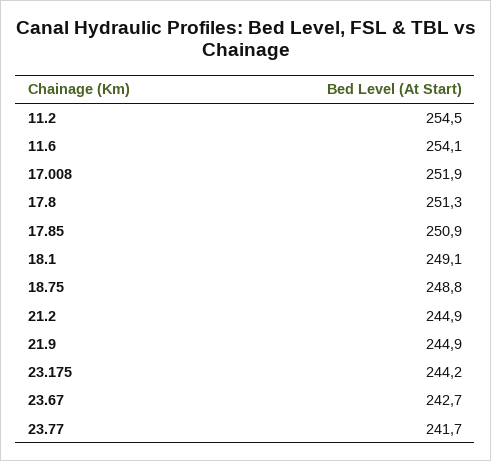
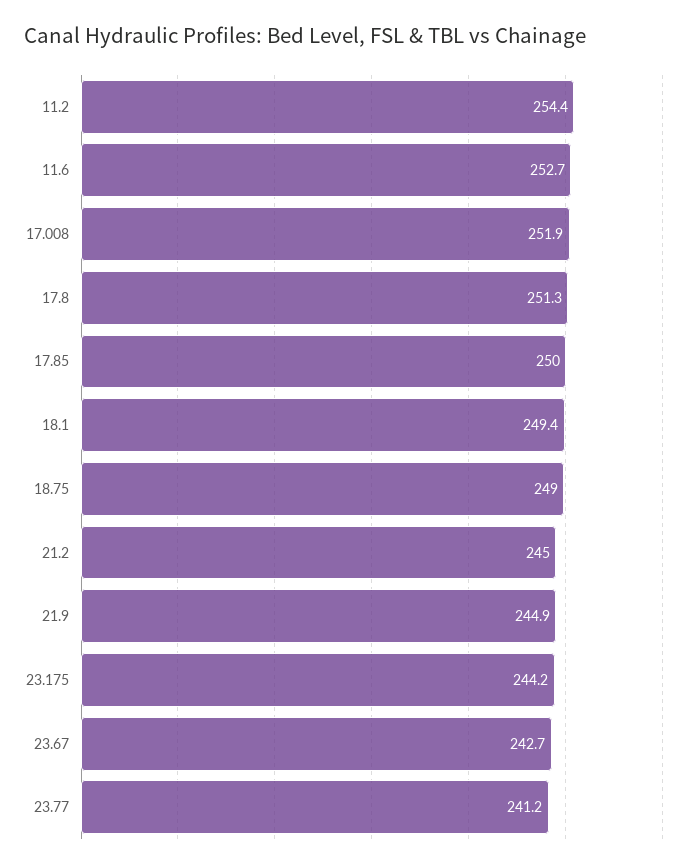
11.2: 254.5 -> 254.4
11.6: 254.1 -> 252.7
17.85: 250.9 -> 250
18.1: 249.1 -> 249.4
18.75: 248.8 -> 249
21.2: 244.9 -> 245
23.77: 241.7 -> 241.2

